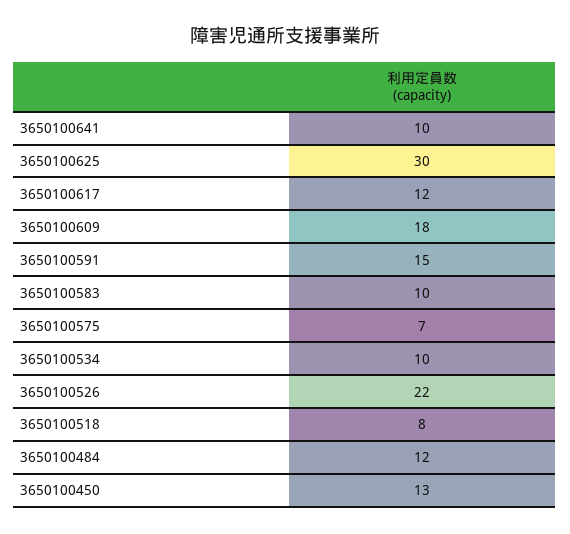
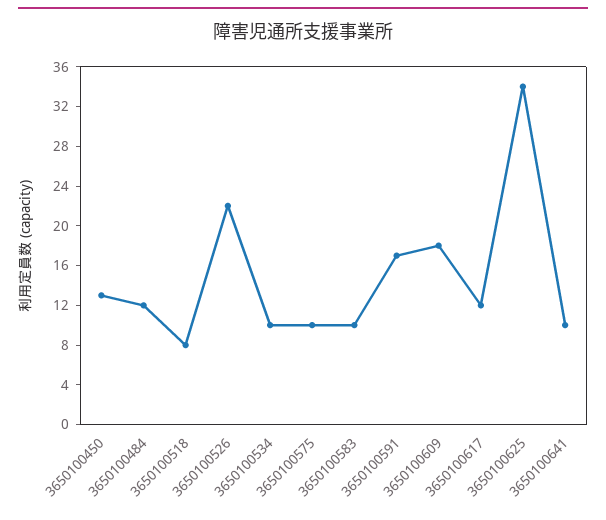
3650100625: 30 -> 34
3650100591: 15 -> 17
3650100575: 7 -> 10

